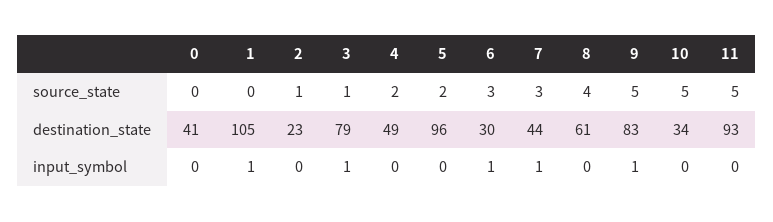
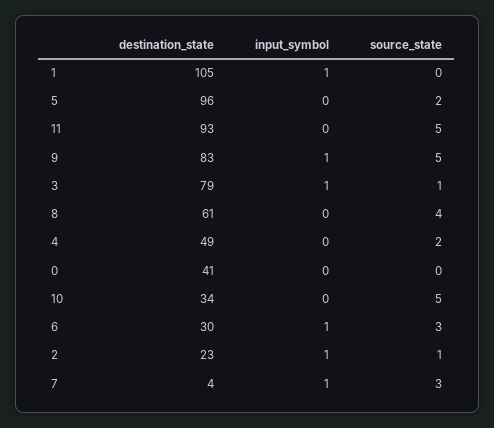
7, destination_state: 44 -> 4
2, input_symbol: 0 -> 1

